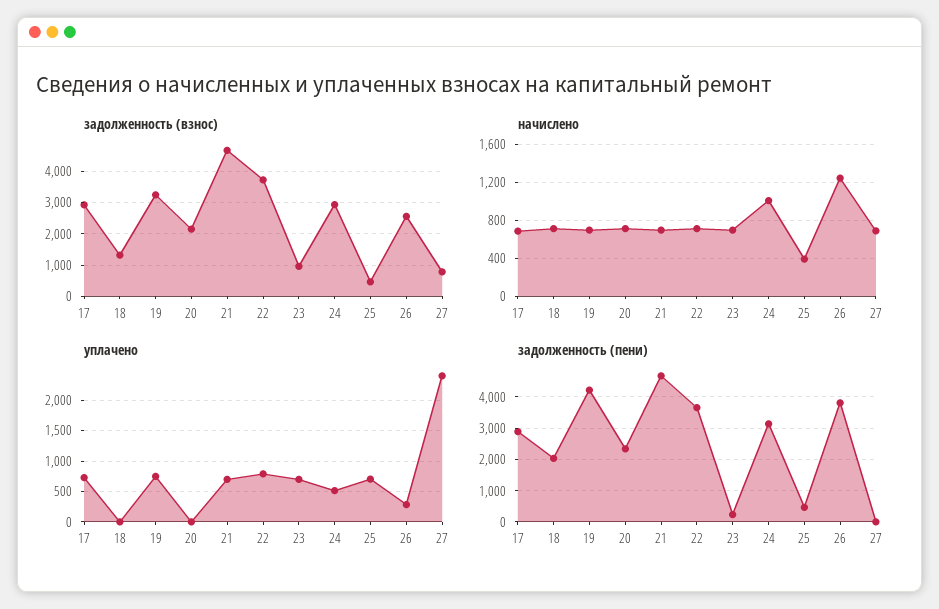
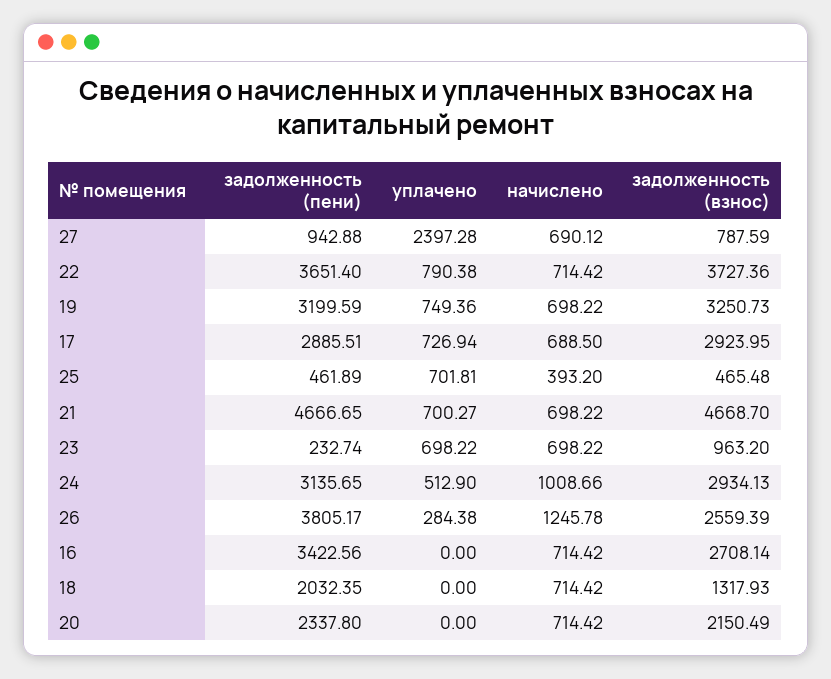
задолженность (пени), 19: 4200 -> 3199.59
задолженность (пени), 27: 0 -> 942.88
задолженность (пени), 16: none -> 3422.56
уплачено, 16: none -> 0
начислено, 16: none -> 714.42
задолженность (взнос), 16: none -> 2708.14

